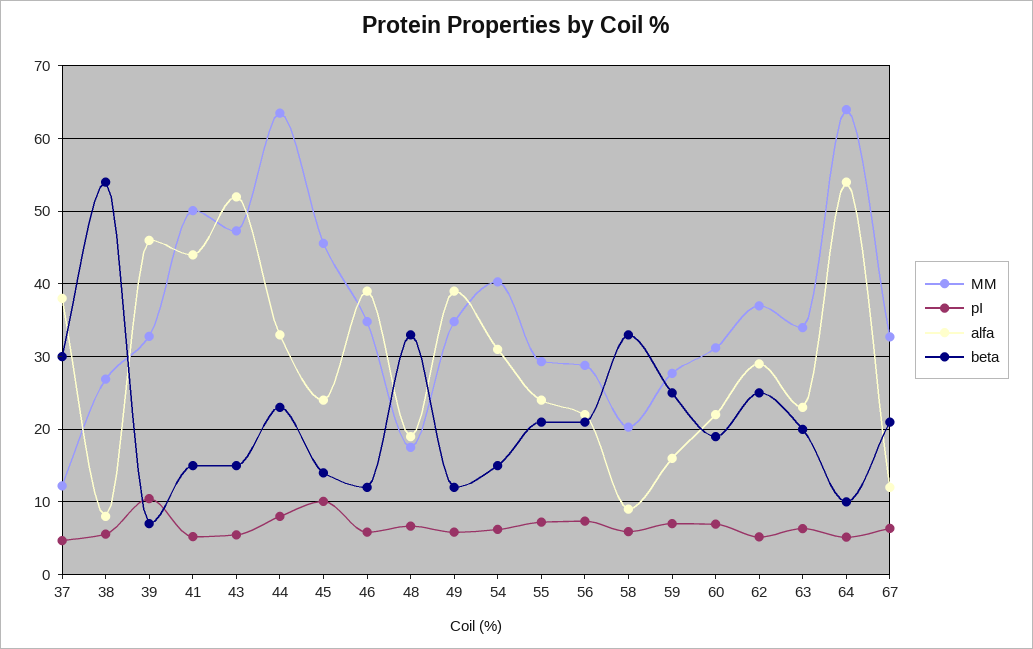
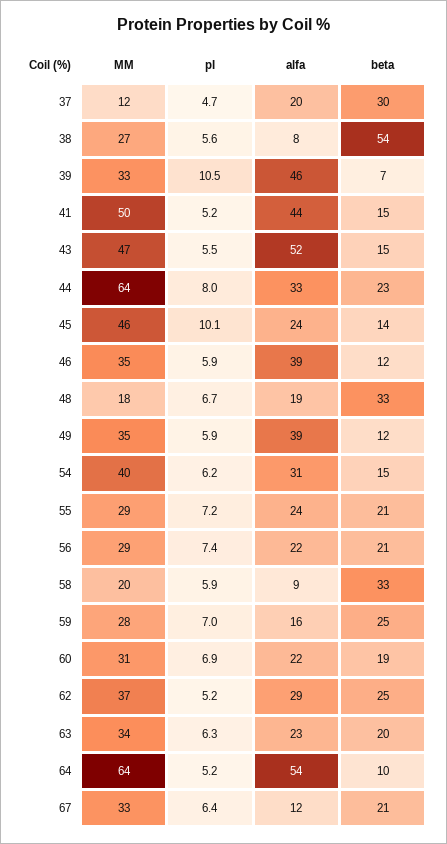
alfa, 37: 38 -> 20

